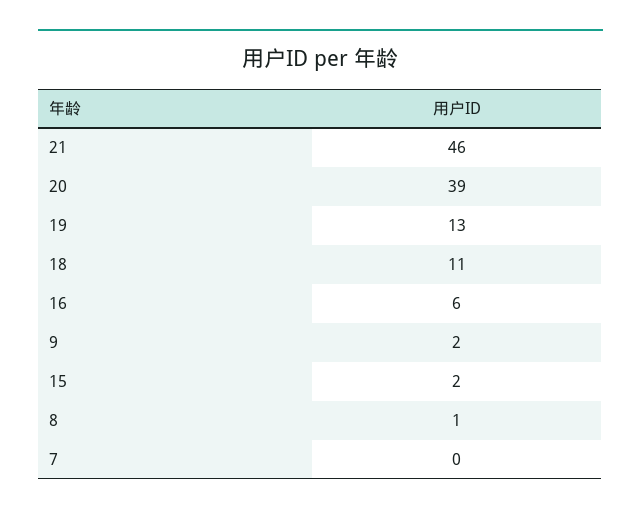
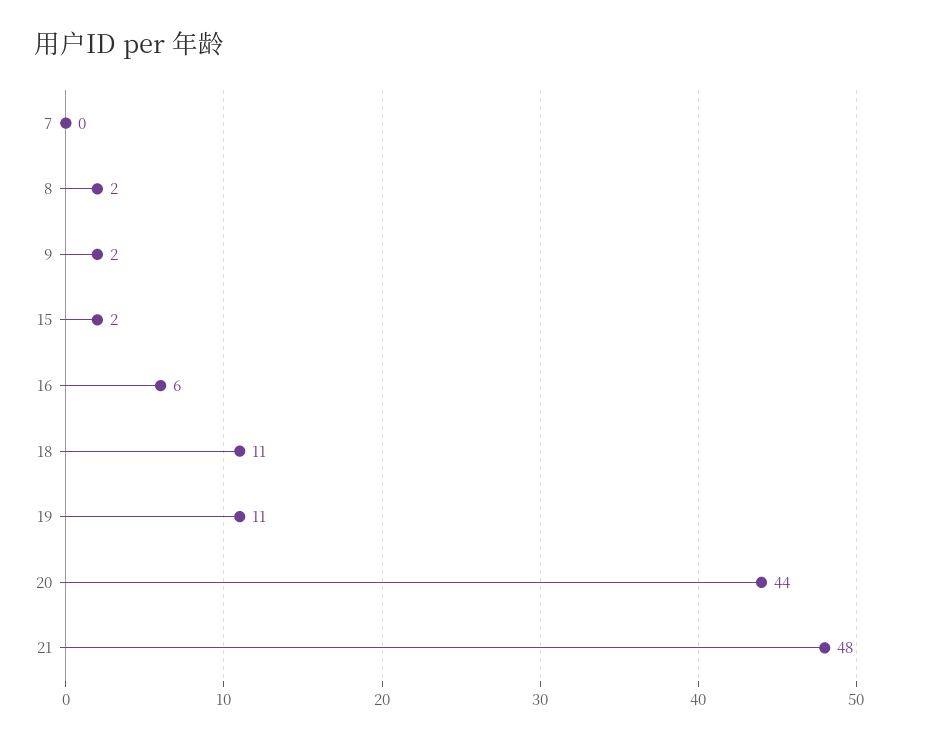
21: 46 -> 48
20: 39 -> 44
19: 13 -> 11
8: 1 -> 2

